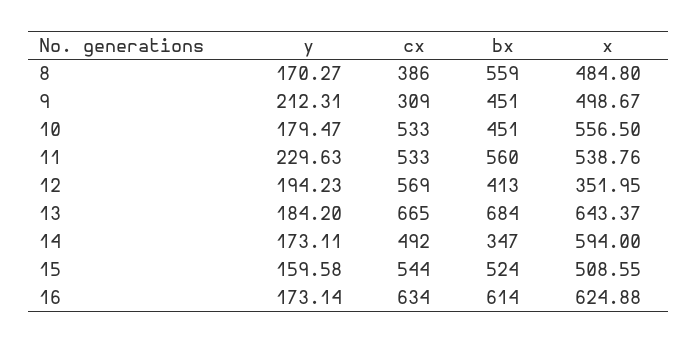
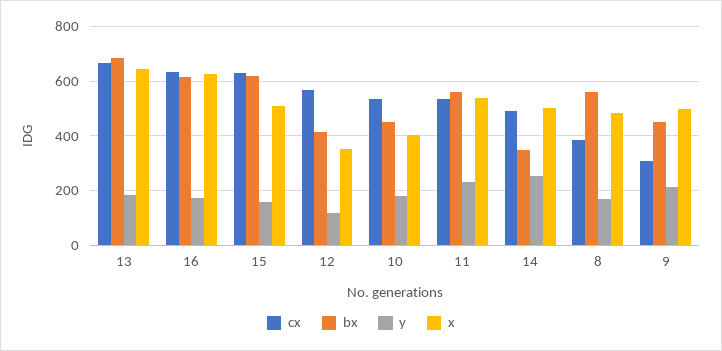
x, 10: 556.5 -> 400
y, 12: 194.23 -> 125
y, 14: 173.11 -> 250
x, 14: 594 -> 500
cx, 15: 544 -> 625
bx, 15: 524 -> 625

